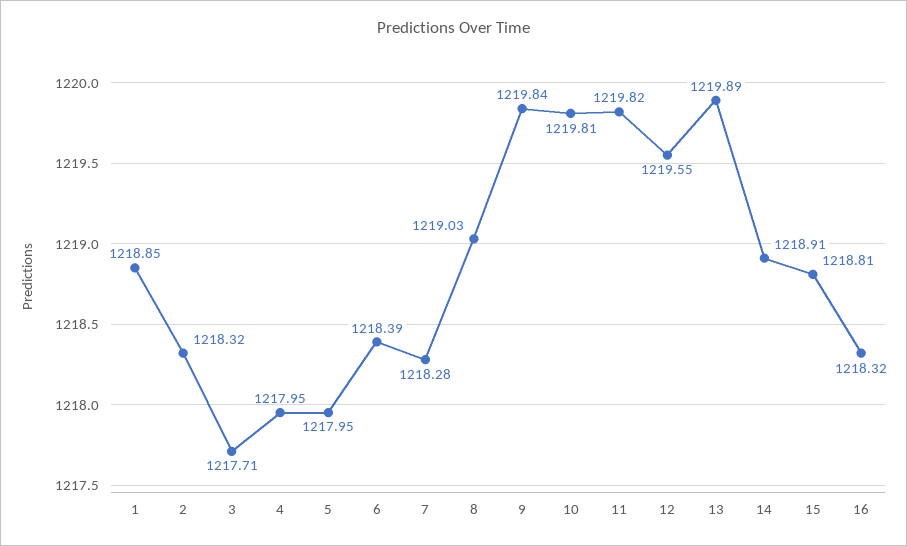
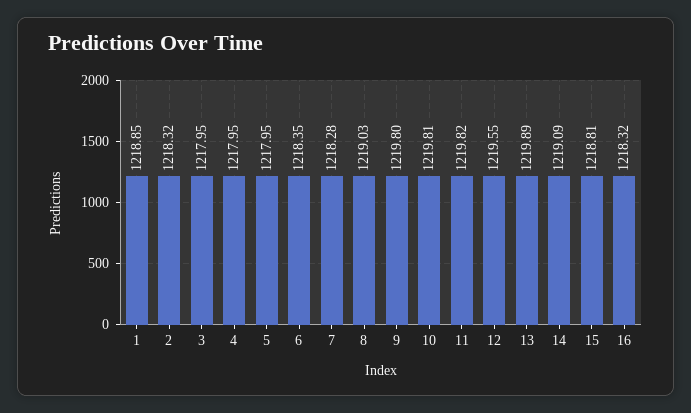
3: 1217.71 -> 1217.95
6: 1218.39 -> 1218.35
9: 1219.84 -> 1219.8
14: 1218.91 -> 1219.09

